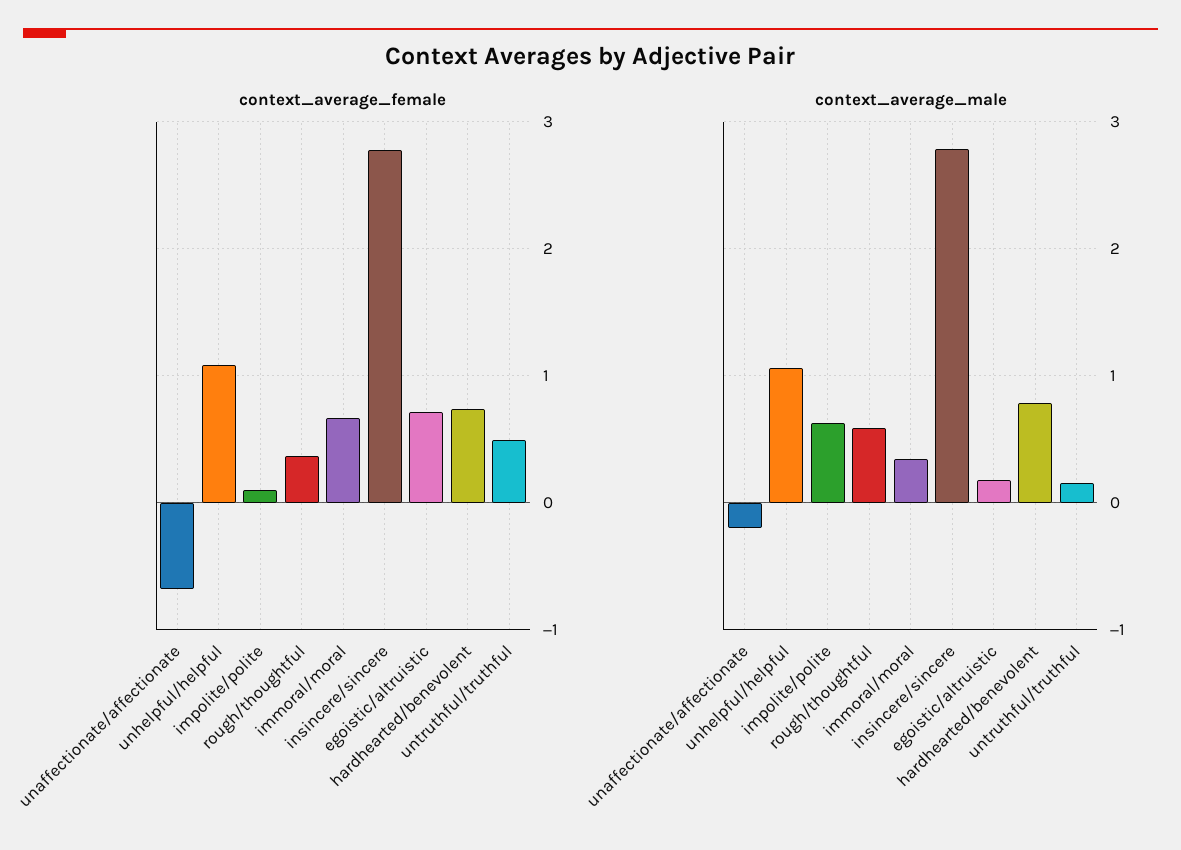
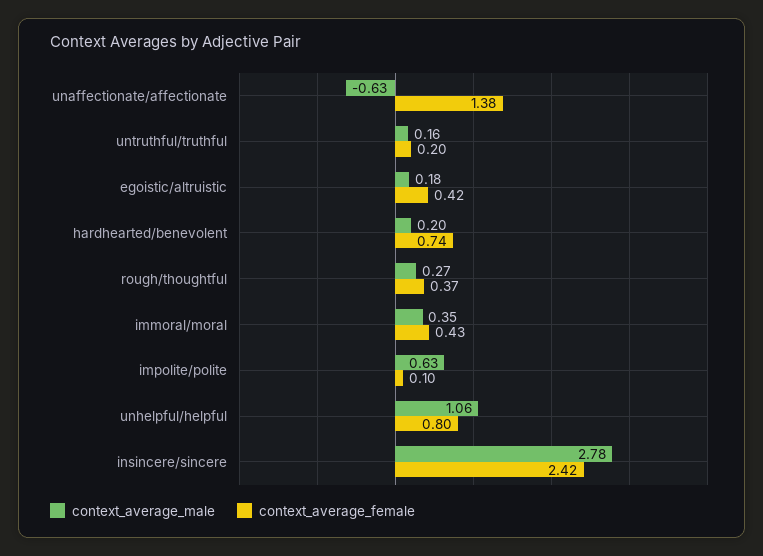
context_average_female, unaffectionate/affectionate: -0.7 -> 1.38
context_average_female, unhelpful/helpful: 1.1 -> 0.8
context_average_female, immoral/moral: 0.7 -> 0.43
context_average_female, insincere/sincere: 2.8 -> 2.42
context_average_female, egoistic/altruistic: 0.7 -> 0.42
context_average_female, untruthful/truthful: 0.5 -> 0.2
context_average_male, unaffectionate/affectionate: -0.2 -> -0.63
context_average_male, rough/thoughtful: 0.6 -> 0.27
context_average_male, hardhearted/benevolent: 0.8 -> 0.2

